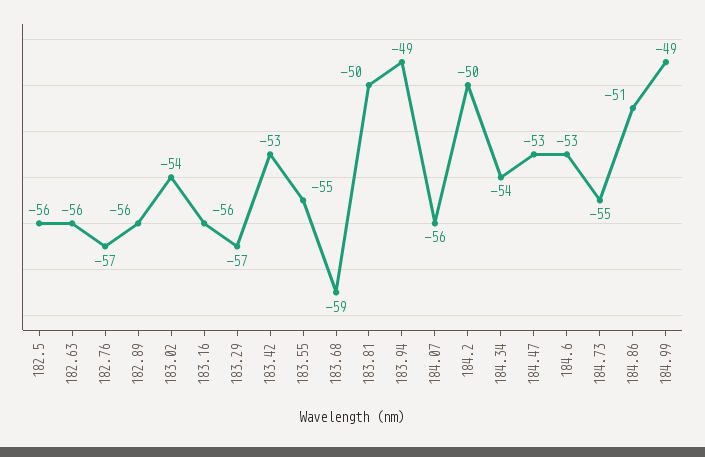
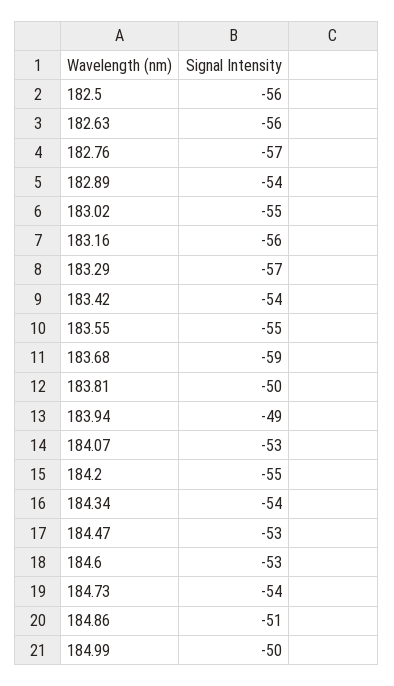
182.89: -56 -> -54
183.02: -54 -> -55
183.42: -53 -> -54
184.07: -56 -> -53
184.2: -50 -> -55
184.73: -55 -> -54
184.99: -49 -> -50

